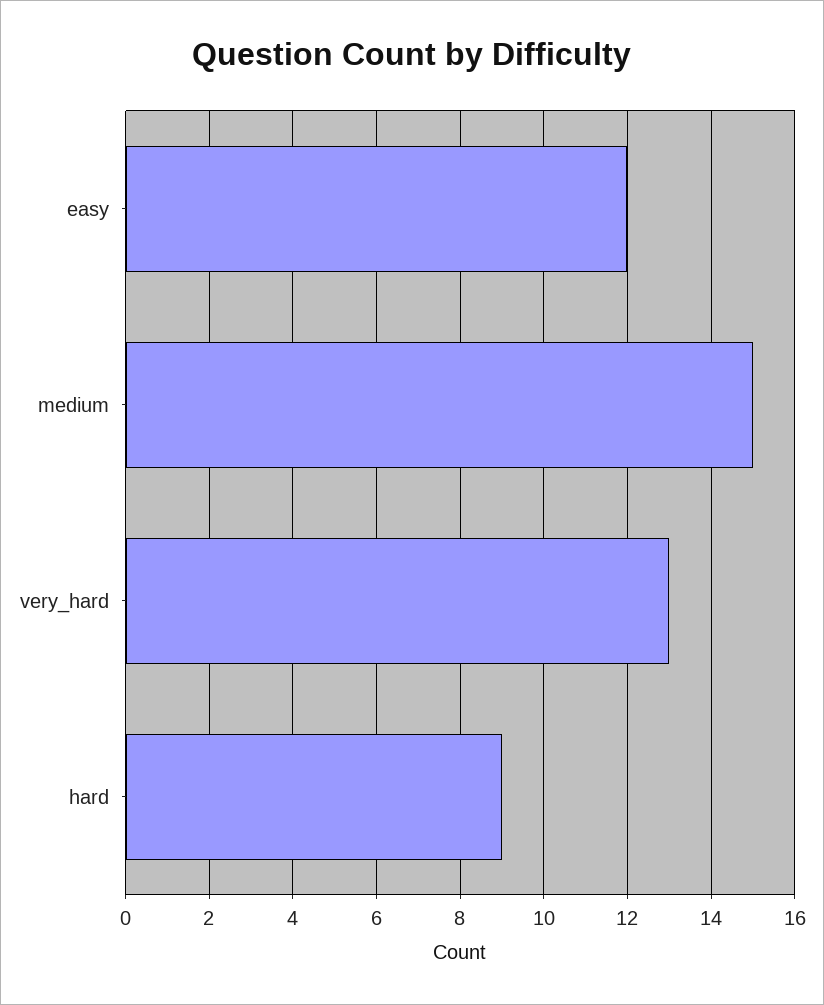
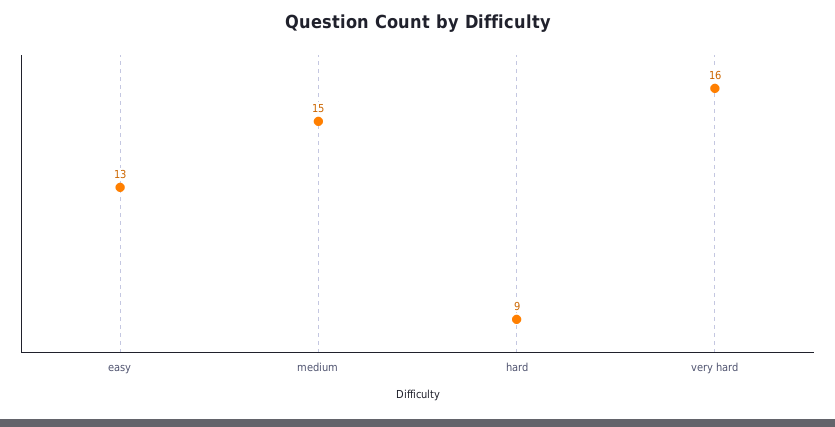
easy: 12 -> 13
very_hard: 13 -> 16

